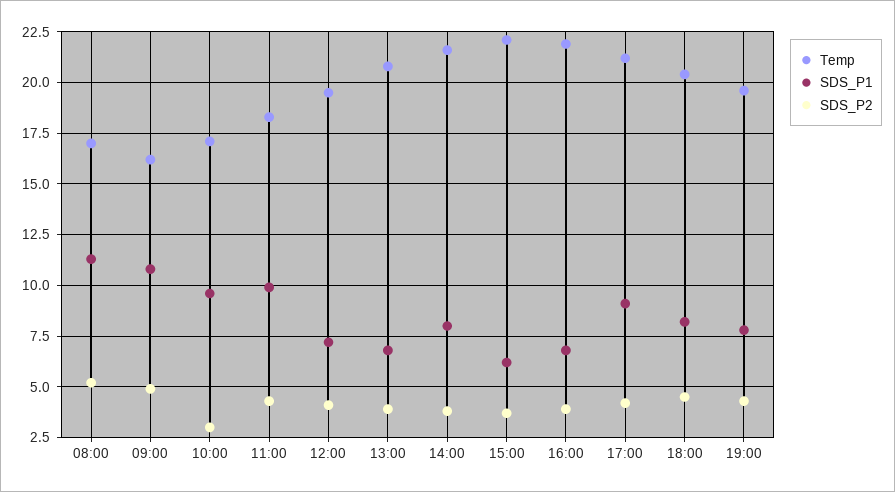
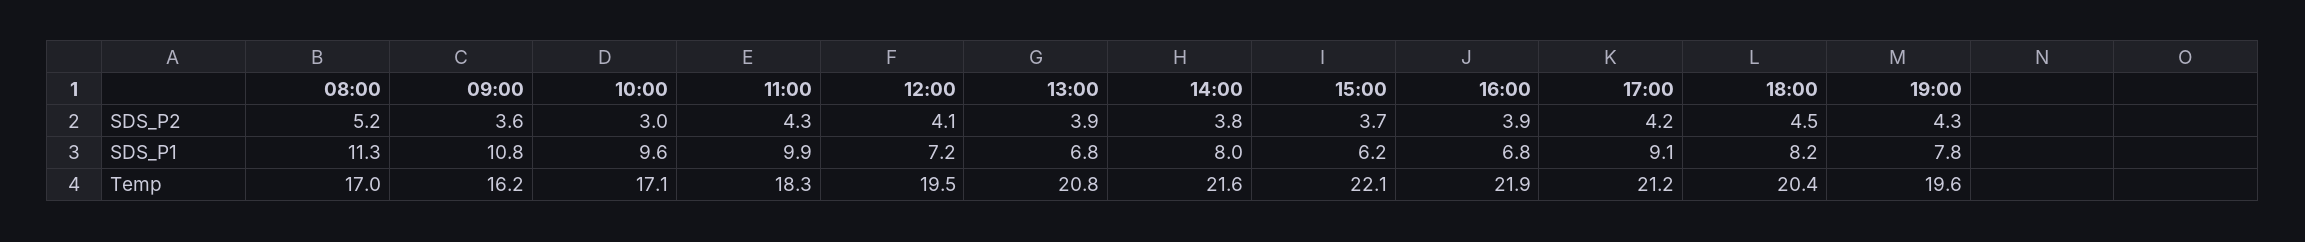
SDS_P2, 09:00: 5 -> 3.6

